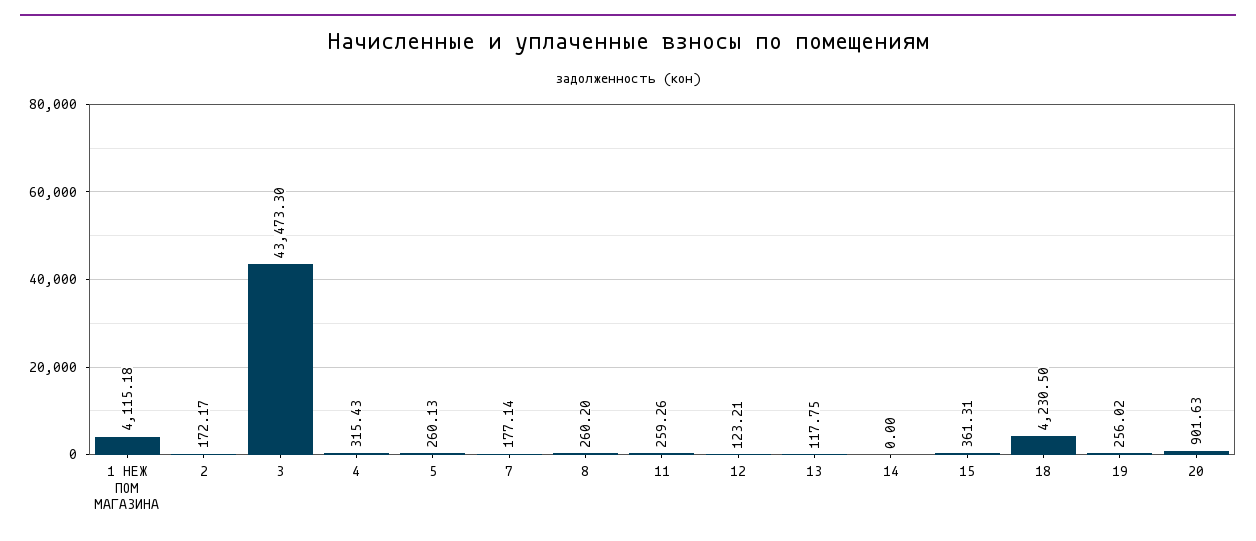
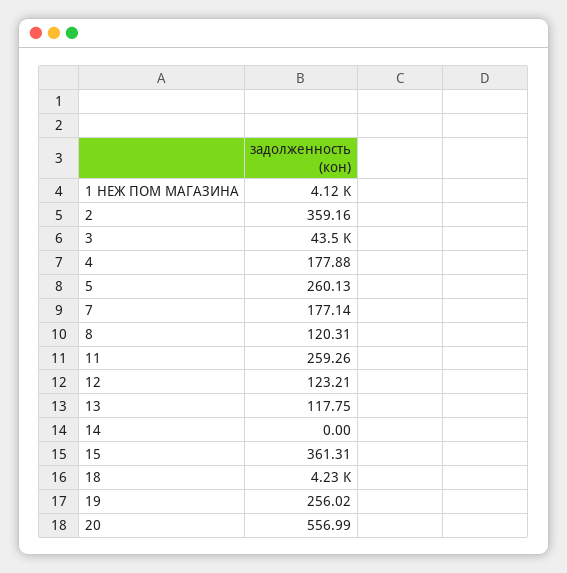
2: 172.17 -> 359.16
4: 315.43 -> 177.88
8: 260.2 -> 120.31
20: 901.63 -> 556.99

